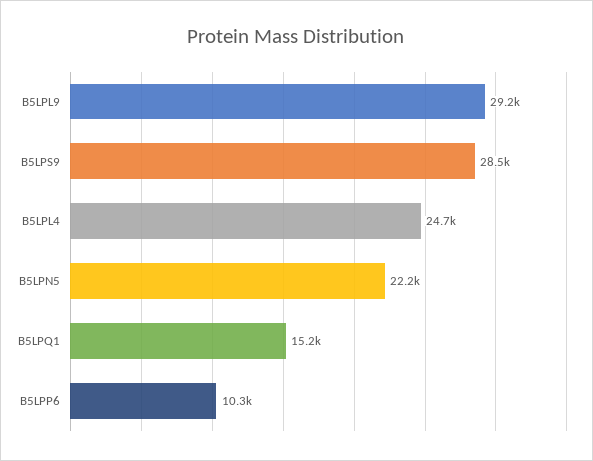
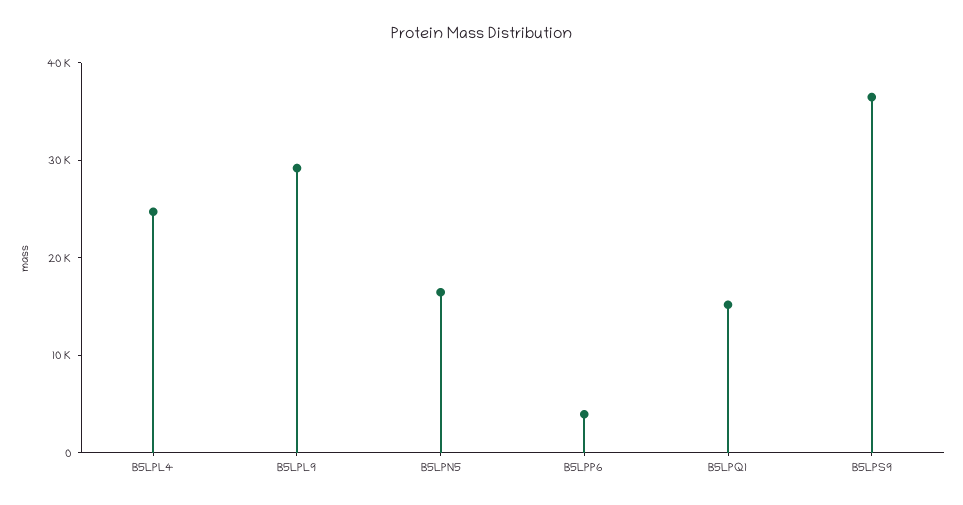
B5LPS9: 28500 -> 36000
B5LPN5: 22200 -> 16000
B5LPP6: 10300 -> 4000

